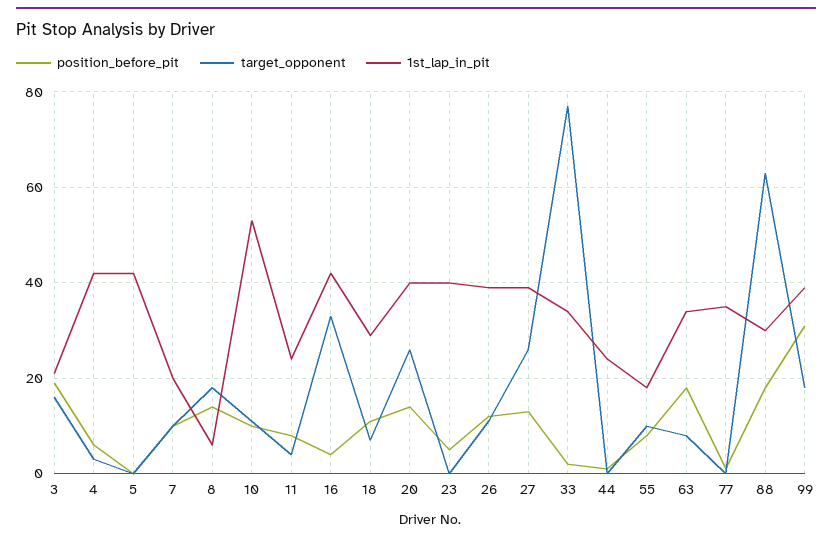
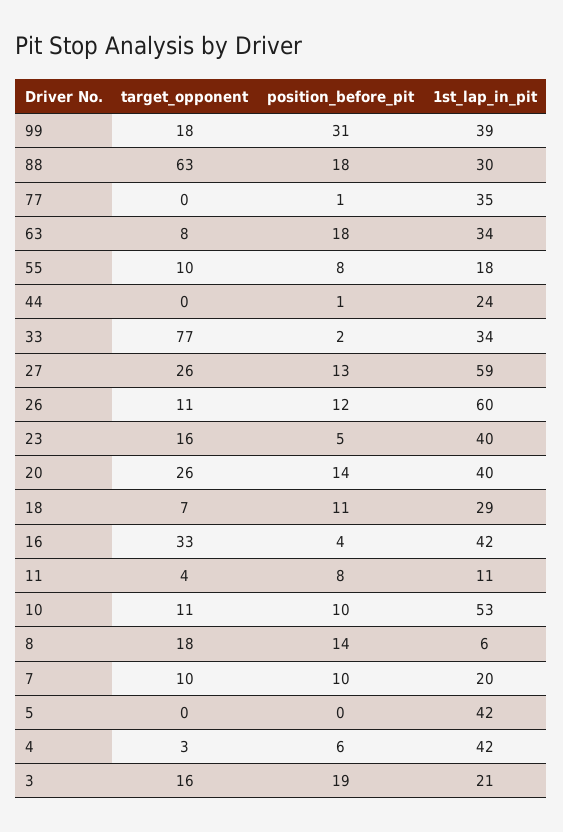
1st_lap_in_pit, 11: 25 -> 11
target_opponent, 23: 0 -> 16
1st_lap_in_pit, 26: 40 -> 60
1st_lap_in_pit, 27: 40 -> 59

